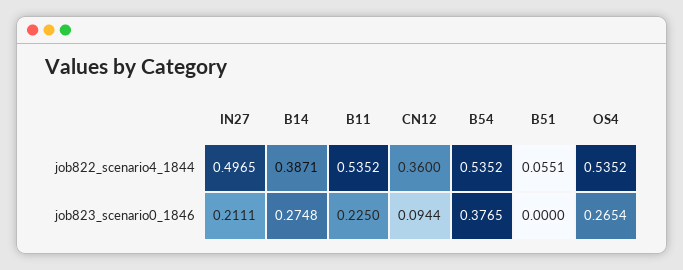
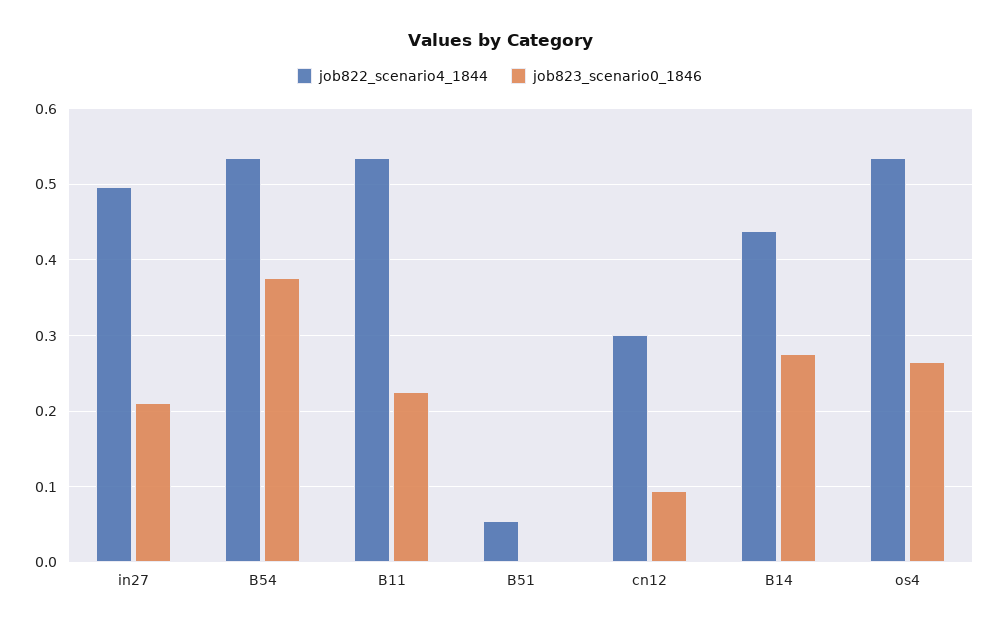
job822_scenario4_1844, B14: 0.3871 -> 0.44
job822_scenario4_1844, CN12: 0.36 -> 0.3

